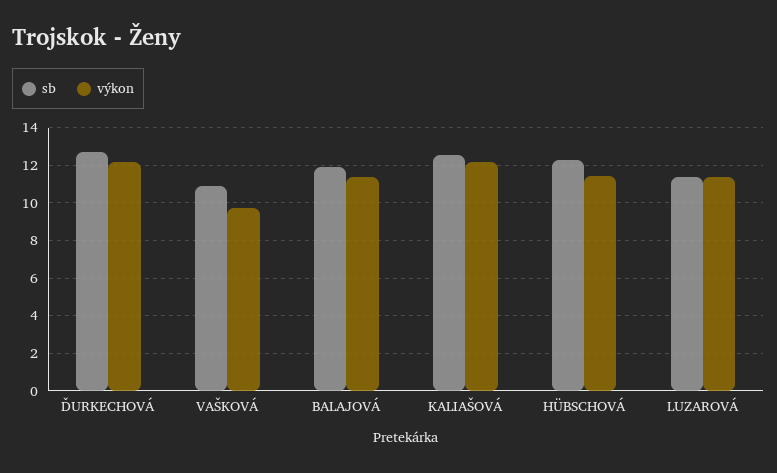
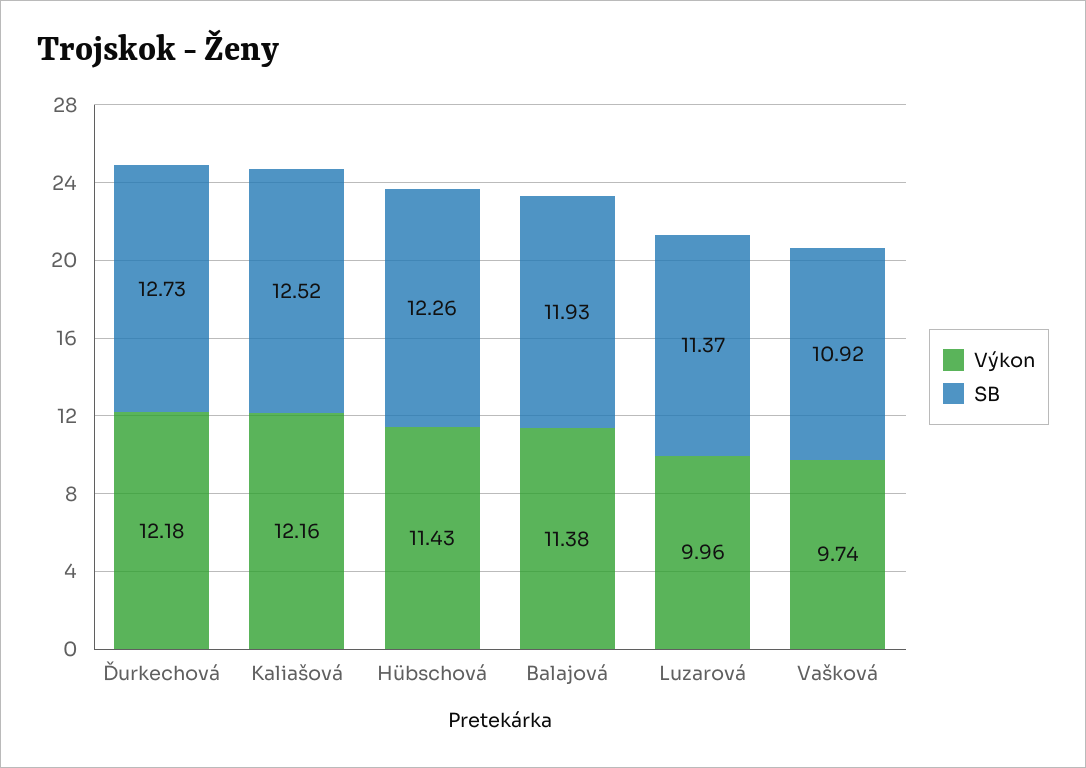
výkon, LUZAROVÁ: 11.5 -> 9.96

